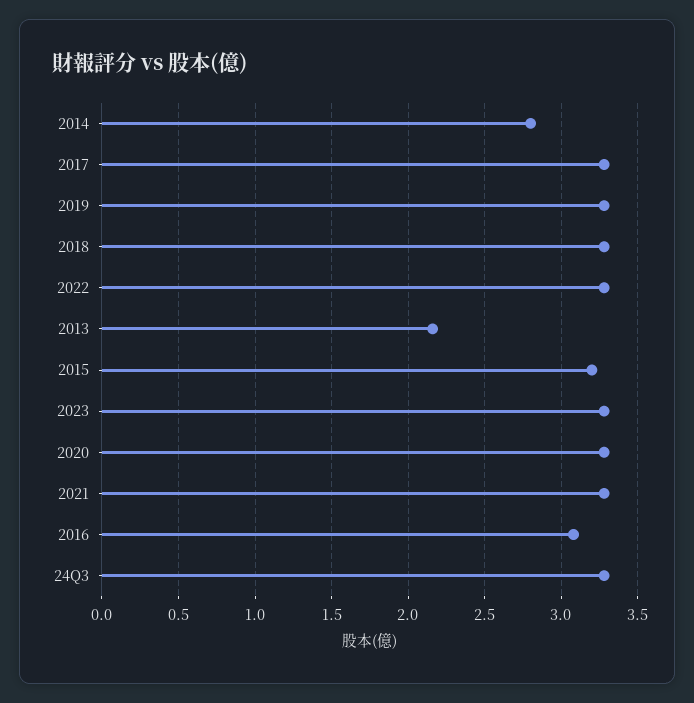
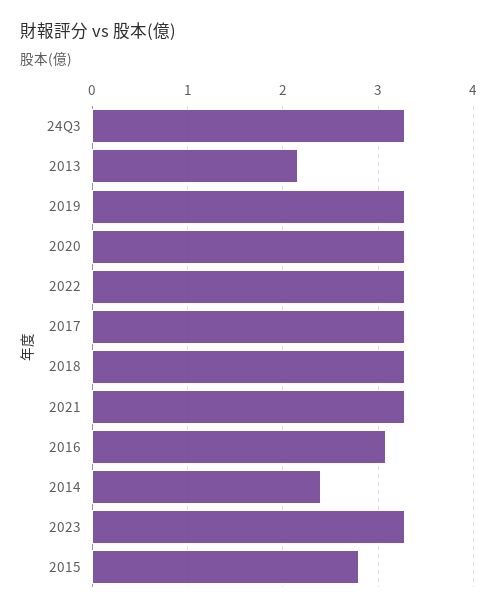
2014: 2.8 -> 2.4
2015: 3.2 -> 2.8

